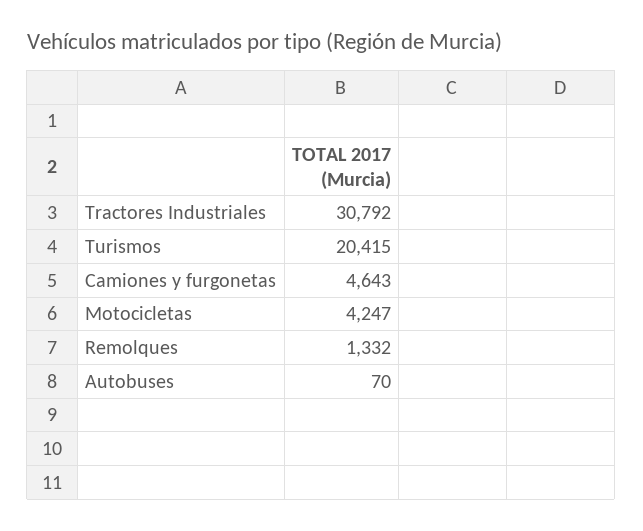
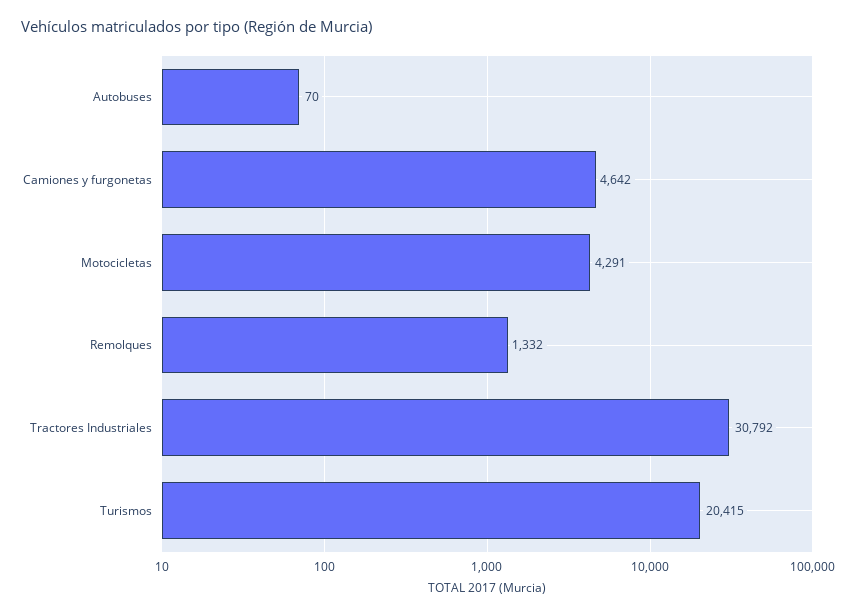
Camiones y furgonetas: 4643 -> 4642
Motocicletas: 4247 -> 4291

